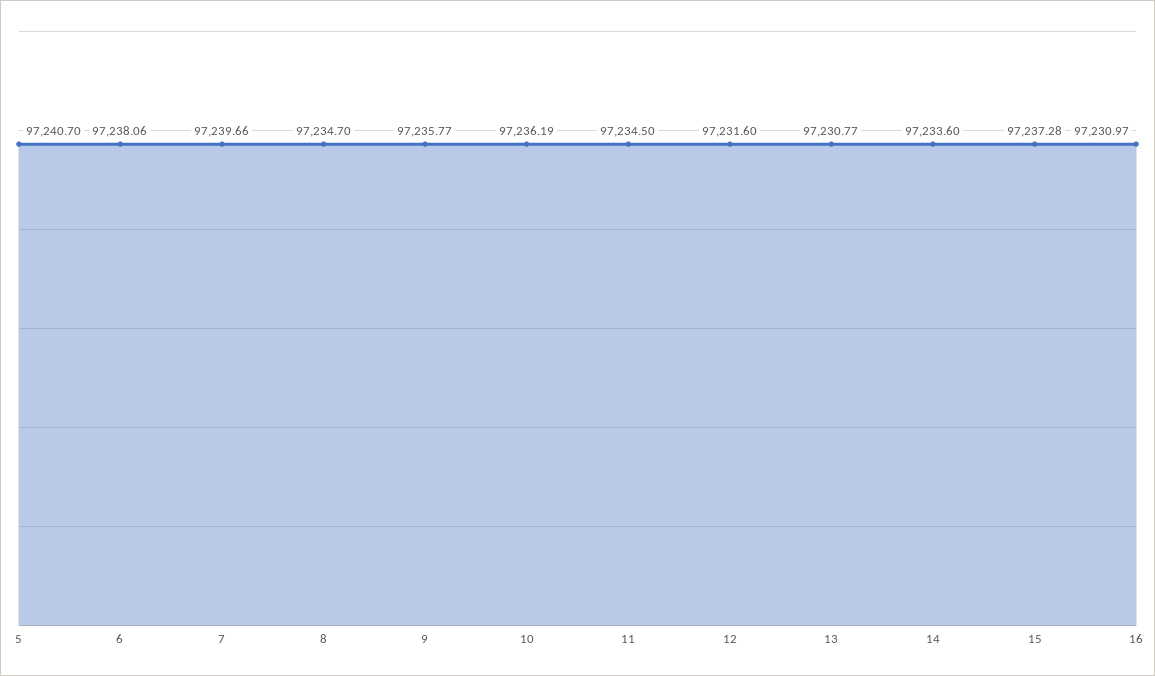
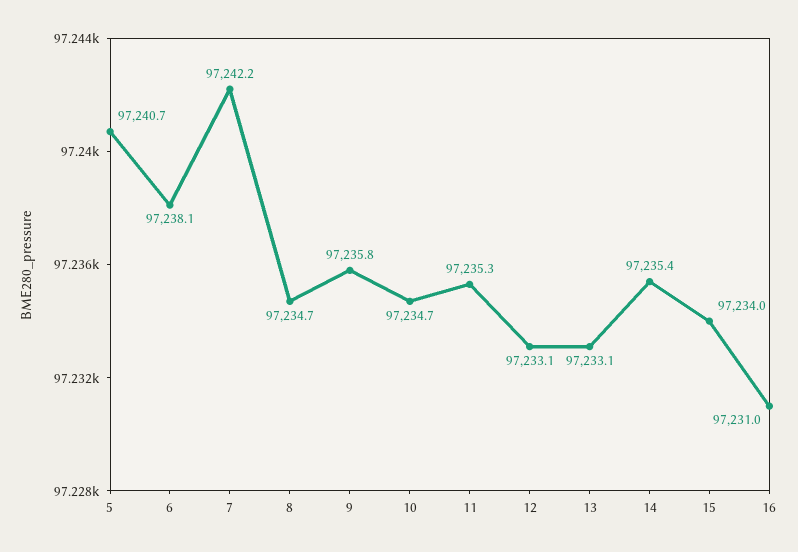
7: 97239.66 -> 97242.2
10: 97236.19 -> 97234.7
11: 97234.5 -> 97235.3
12: 97231.6 -> 97233.1
13: 97230.77 -> 97233.1
14: 97233.6 -> 97235.4
15: 97237.28 -> 97234

